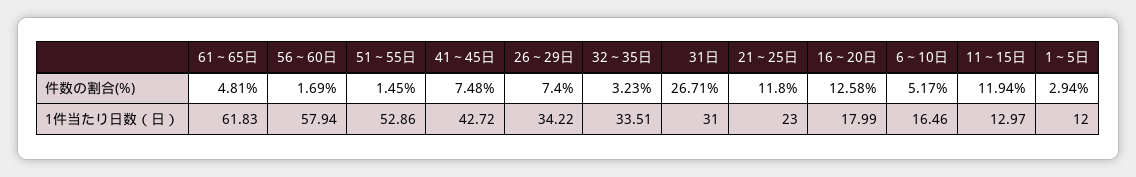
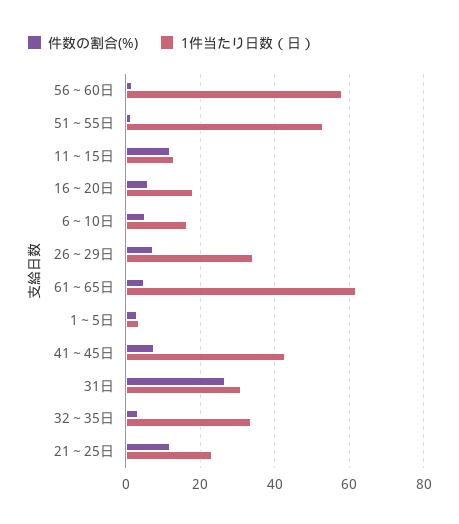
件数の割合(%), 16～20日: 12.58 -> 6
1件当たり日数（日）, 1～5日: 12 -> 4

